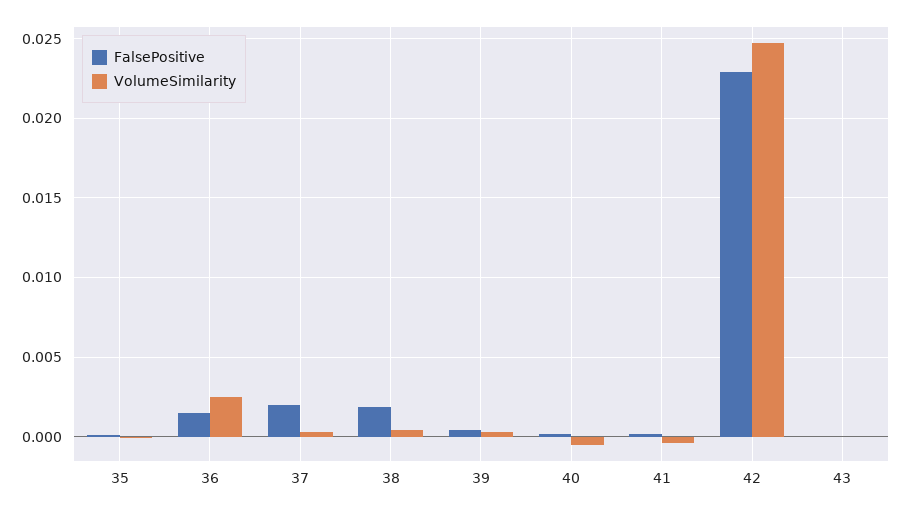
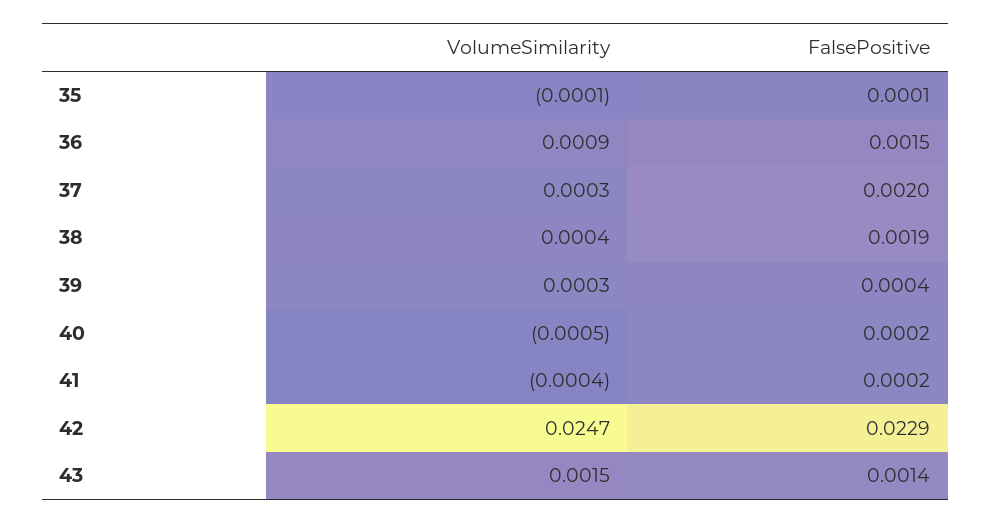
VolumeSimilarity, 36: 0.0025 -> 0.0009
FalsePositive, 43: 0 -> 0.0014
VolumeSimilarity, 43: 0 -> 0.0015

